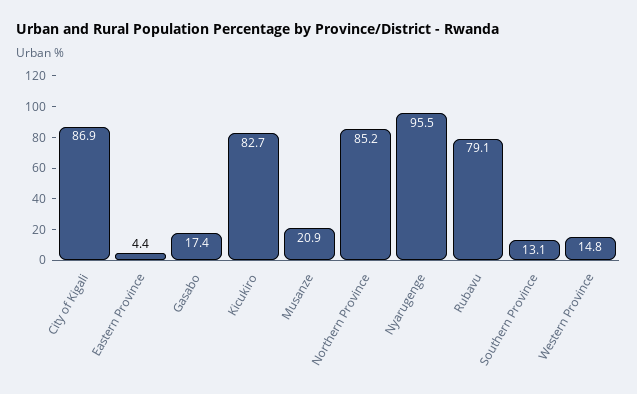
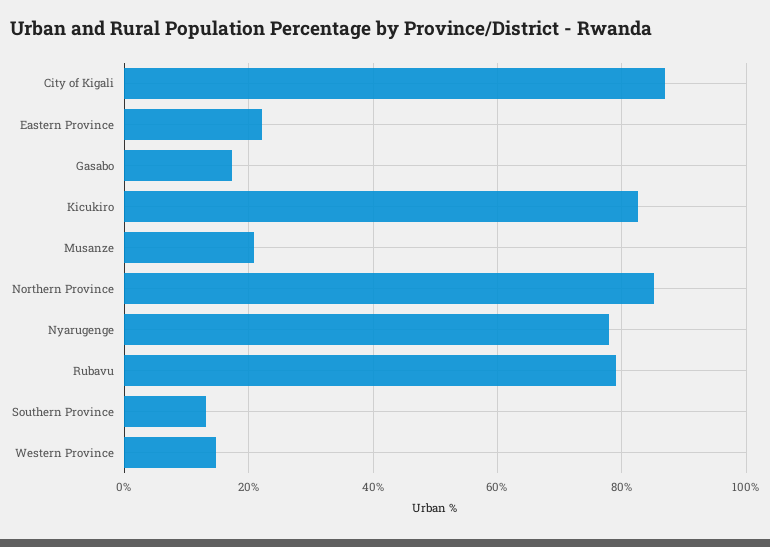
Eastern Province: 4.4 -> 22
Nyarugenge: 95.5 -> 78

